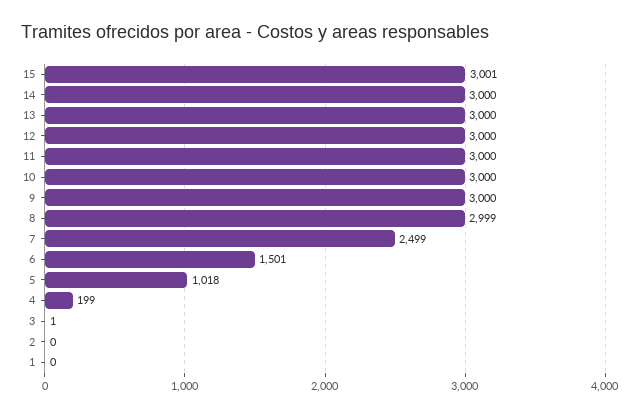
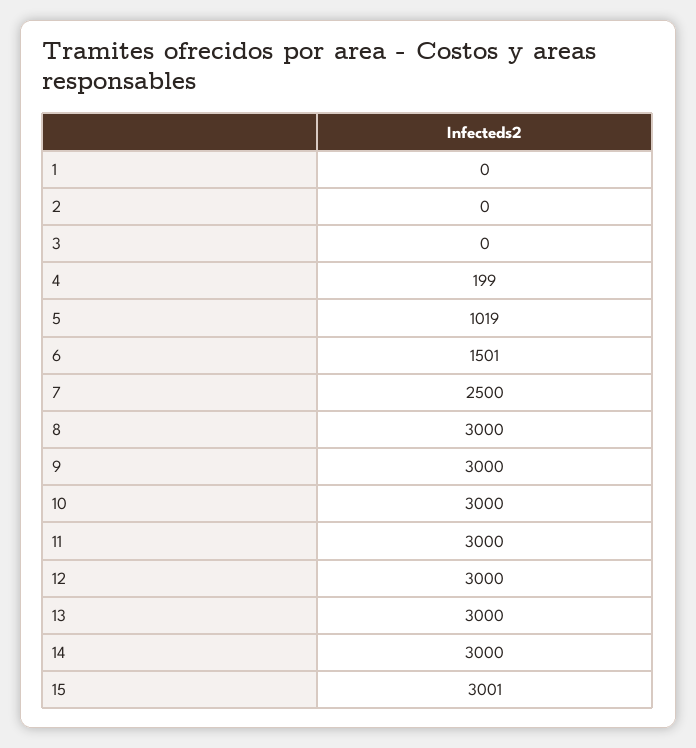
8: 2999 -> 3000
7: 2499 -> 2500
5: 1018 -> 1019
3: 1 -> 0

